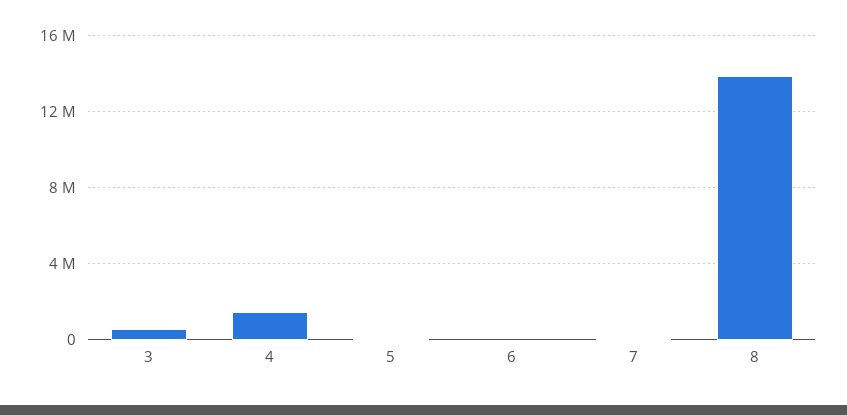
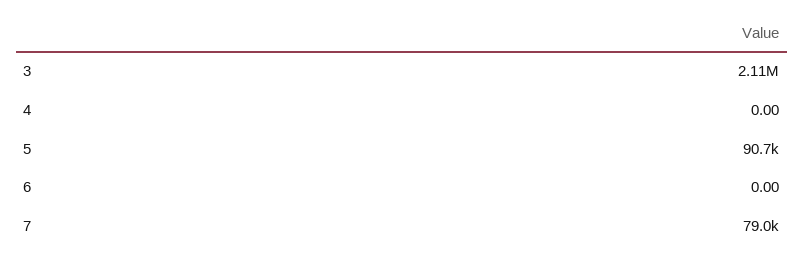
3: 500000 -> 2110000
4: 1500000 -> 0
8: 14000000 -> none

